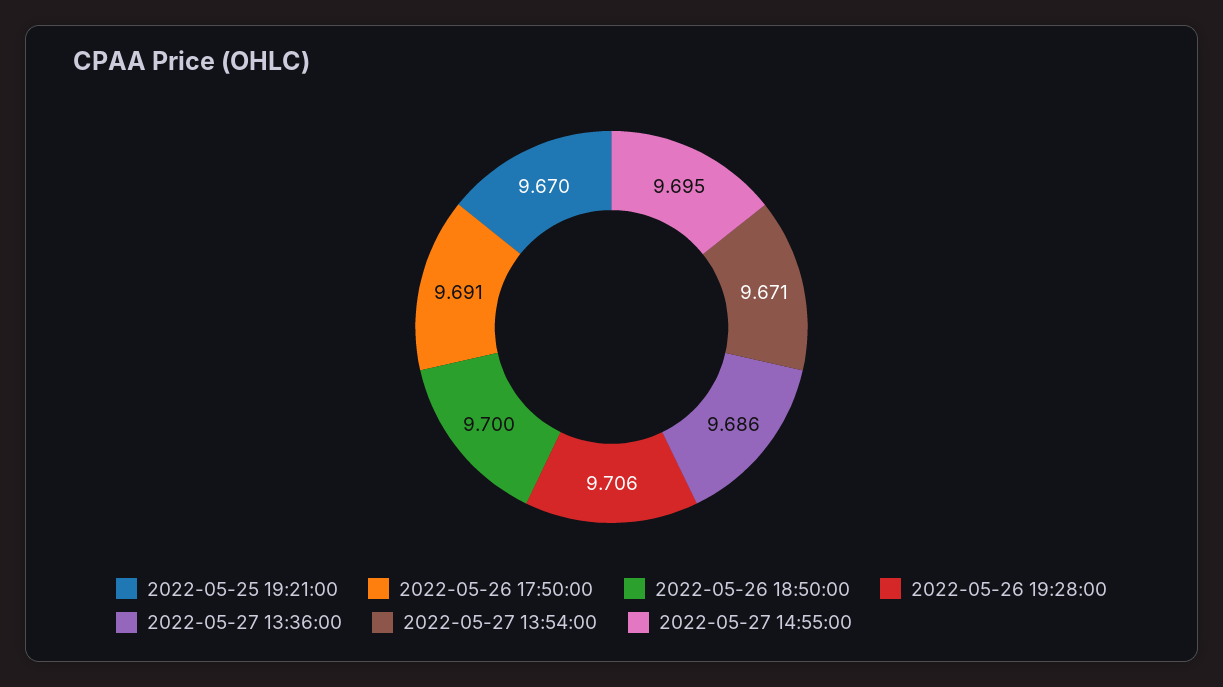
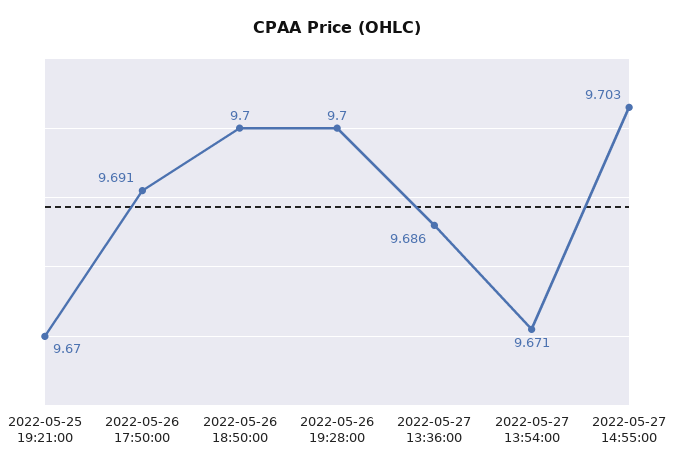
2022-05-26 19:28:00: 9.706 -> 9.7
2022-05-27 14:55:00: 9.695 -> 9.703

